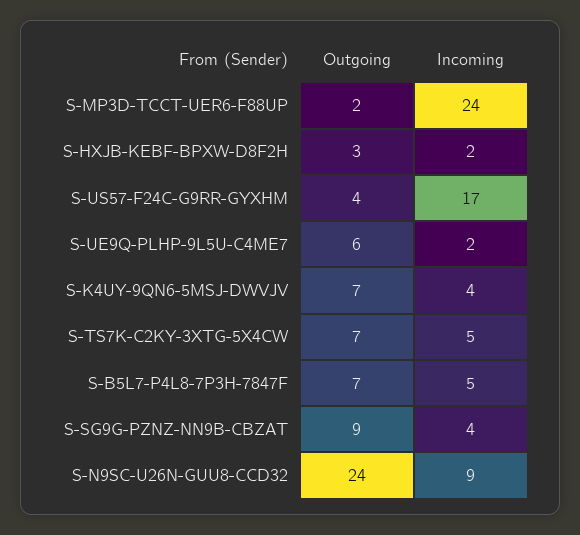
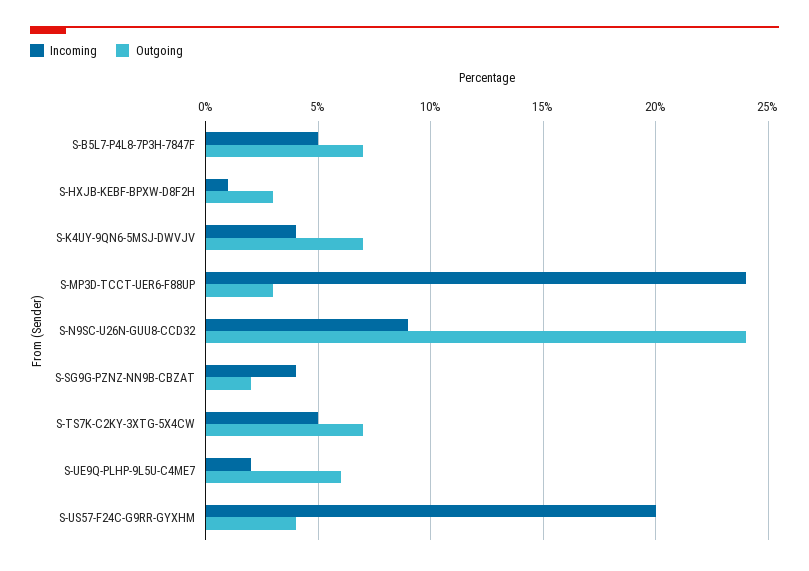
Outgoing, S-MP3D-TCCT-UER6-F88UP: 2 -> 3
Incoming, S-HXJB-KEBF-BPXW-D8F2H: 2 -> 1
Incoming, S-US57-F24C-G9RR-GYXHM: 17 -> 20
Outgoing, S-SG9G-PZNZ-NN9B-CBZAT: 9 -> 2

